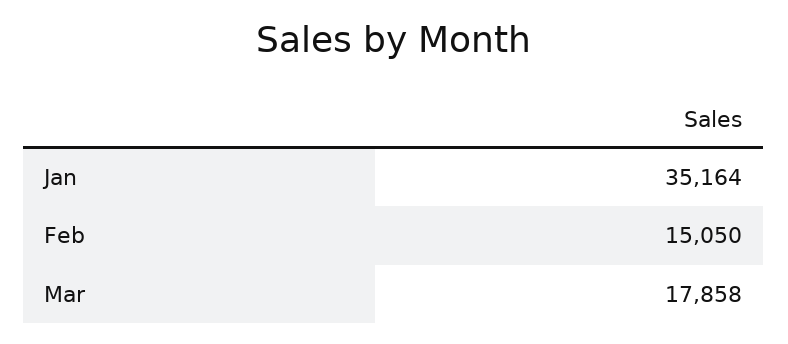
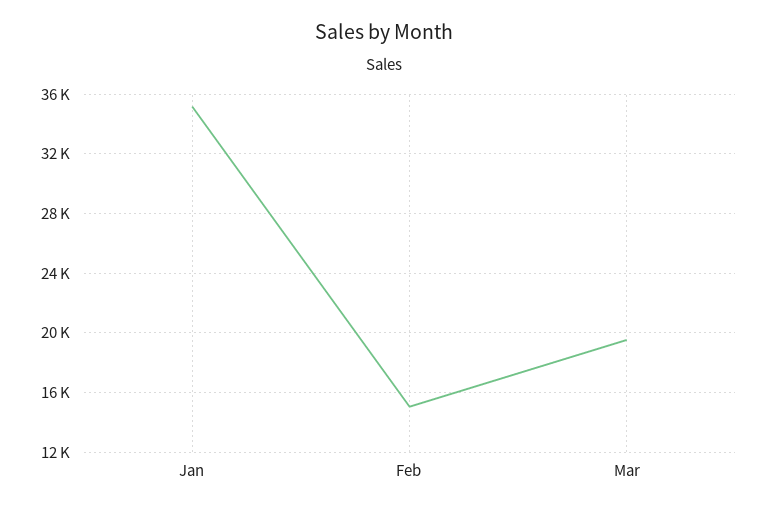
Mar: 17858 -> 19500

